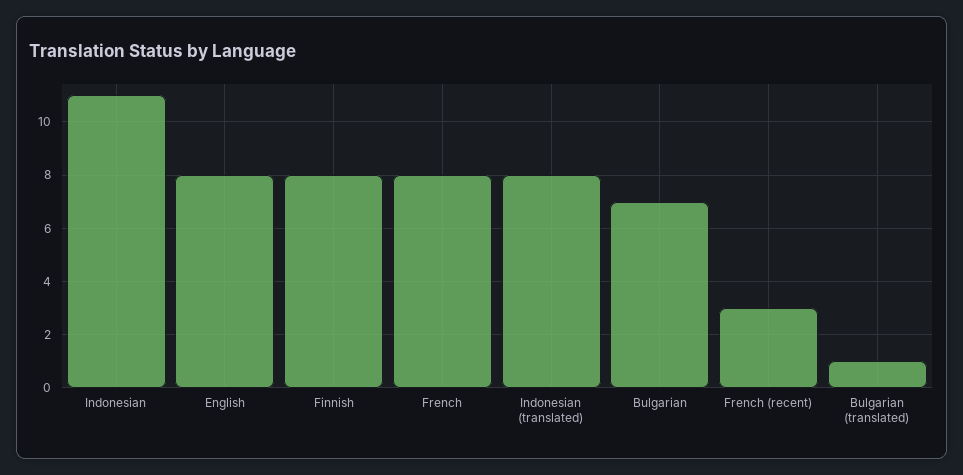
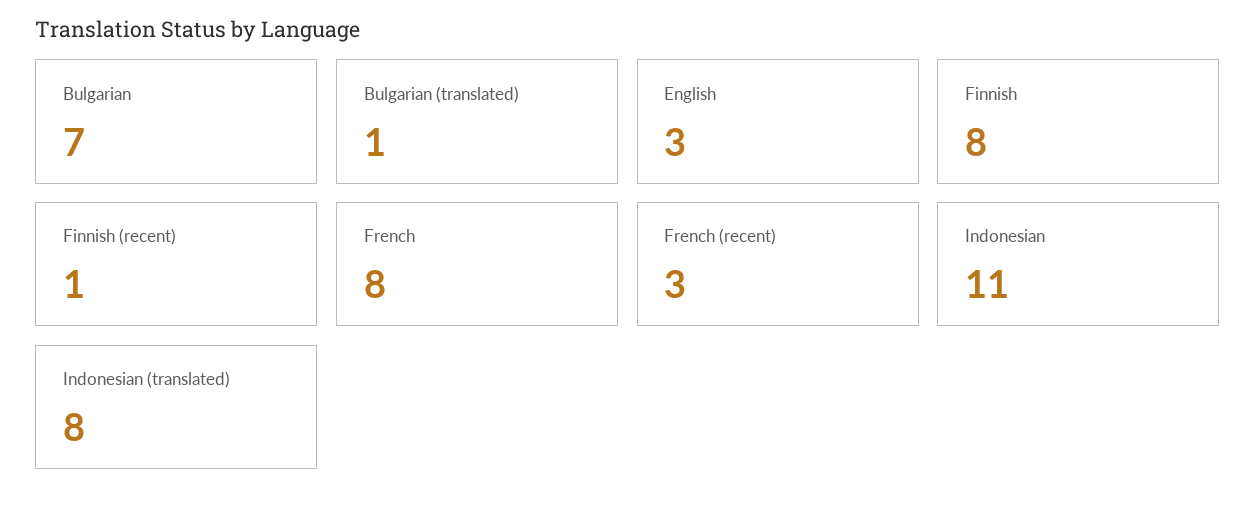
English: 8 -> 3
Finnish (recent): none -> 1

